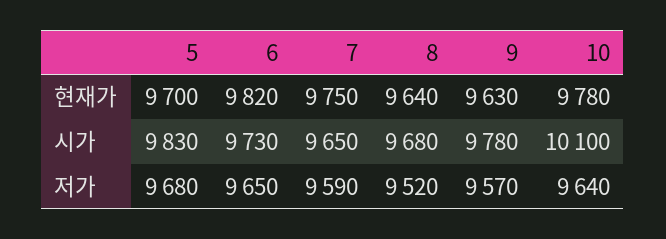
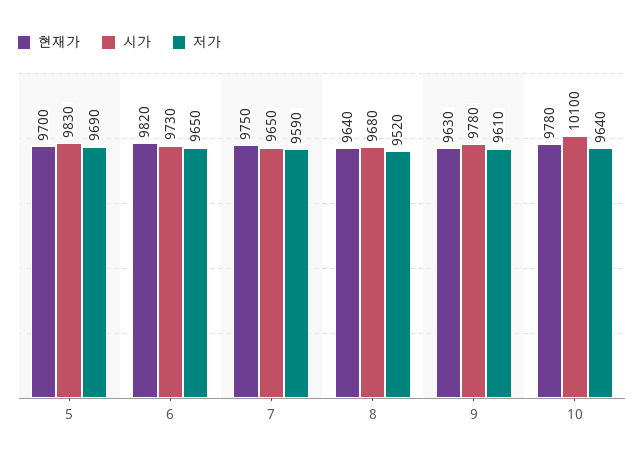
저가, 5: 9680 -> 9690
저가, 9: 9570 -> 9610

